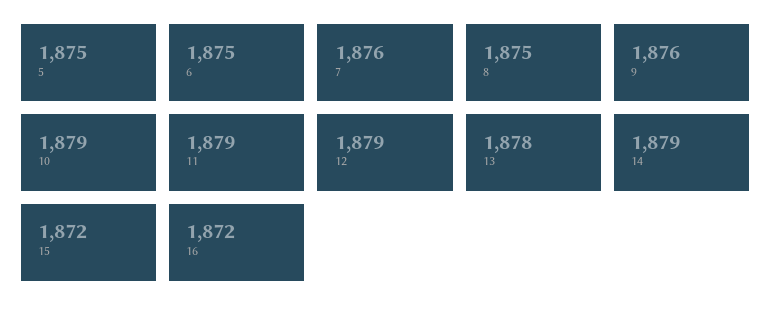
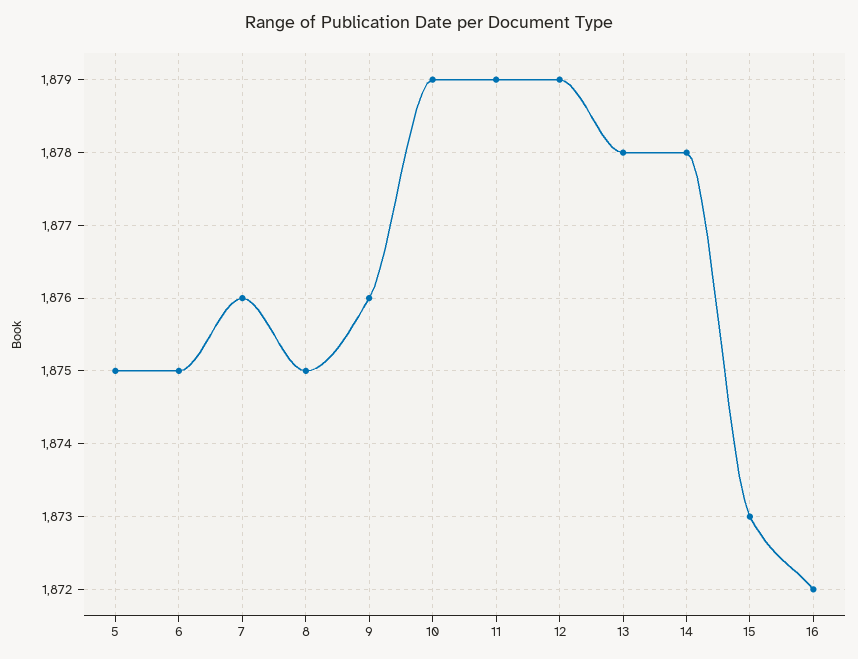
14: 1879 -> 1878
15: 1872 -> 1873

